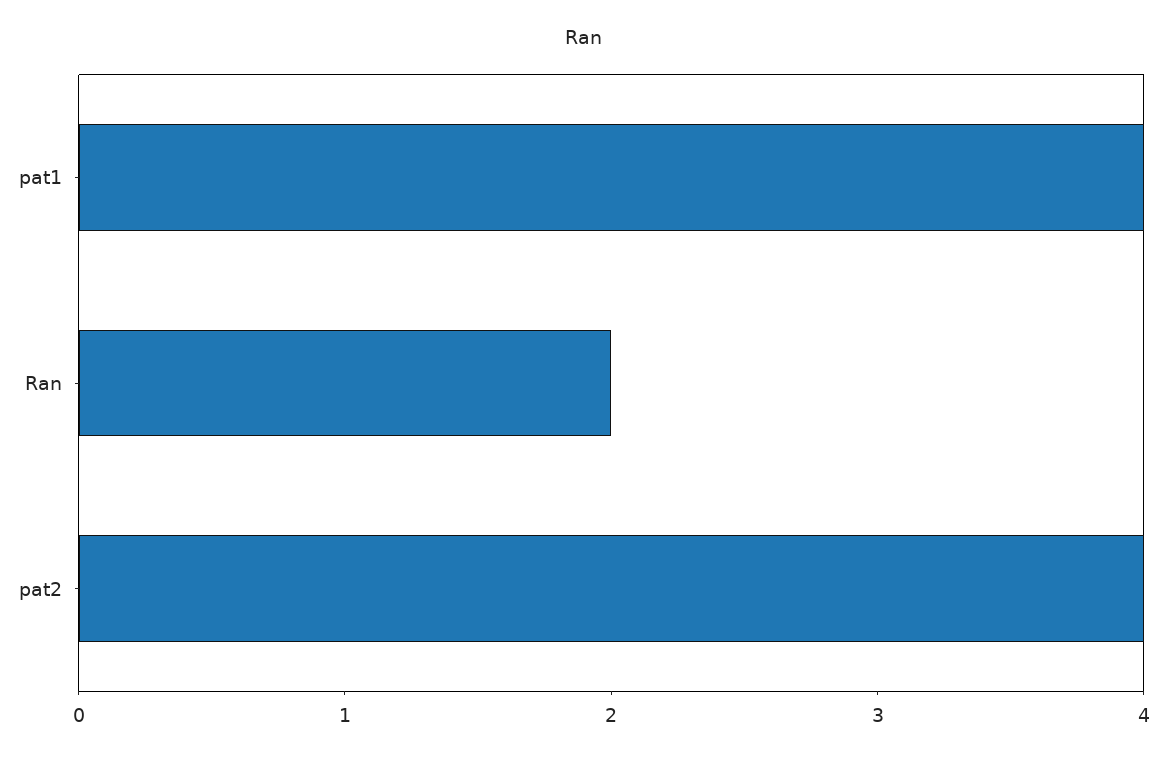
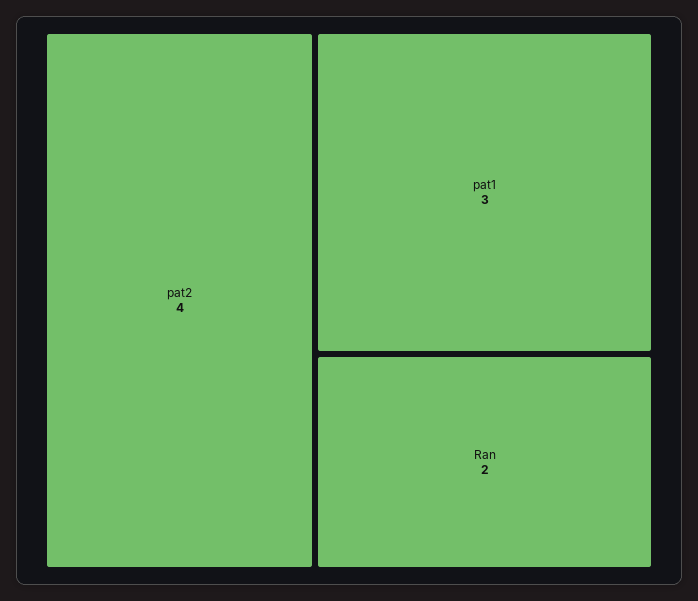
pat1: 4 -> 3

